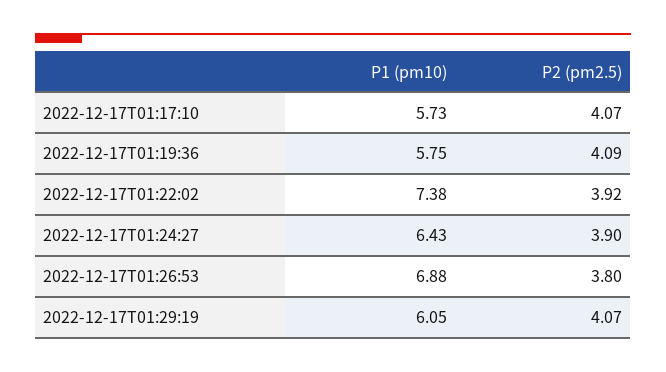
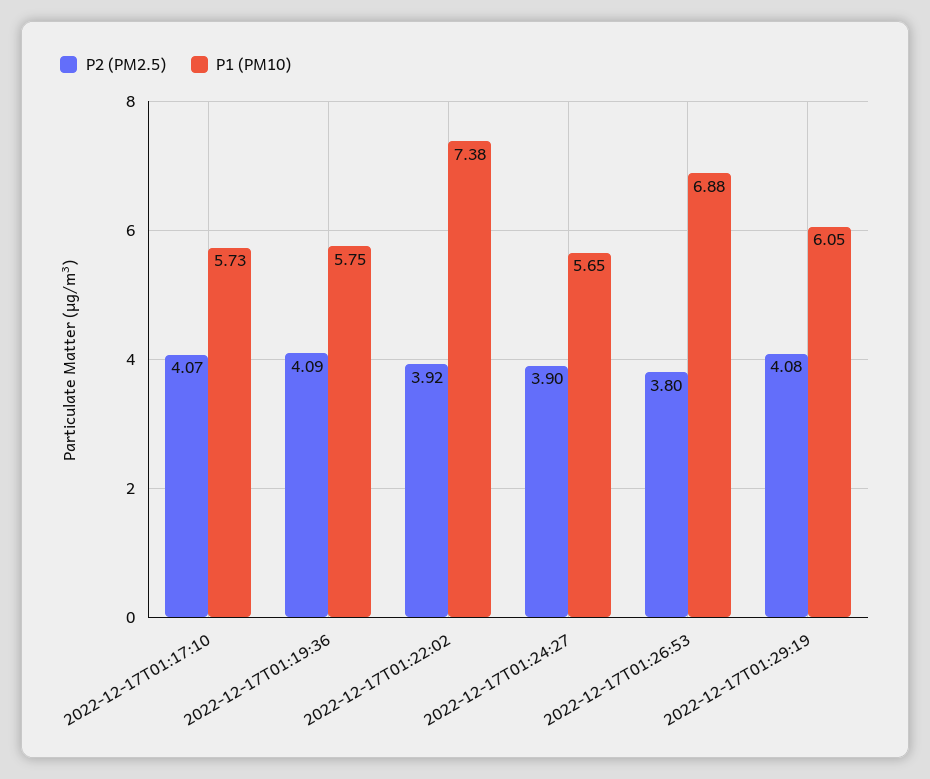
P1 (pm10), 2022-12-17T01:24:27: 6.43 -> 5.65
P2 (pm2.5), 2022-12-17T01:29:19: 4.07 -> 4.08

